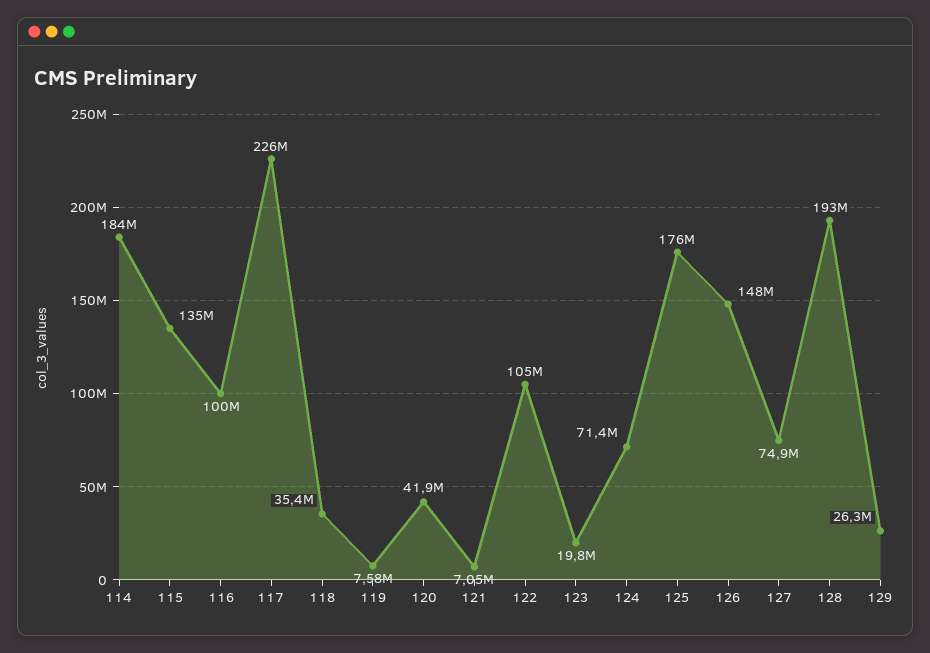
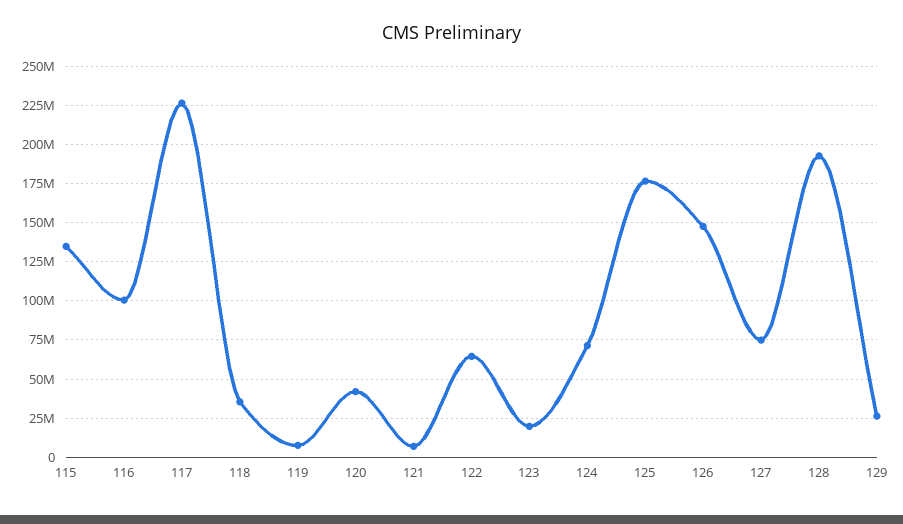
114: 184000000 -> none
122: 105000000 -> 65000000

